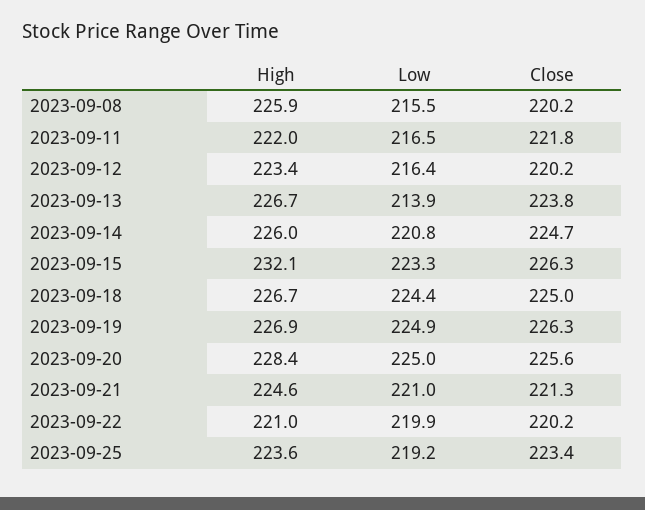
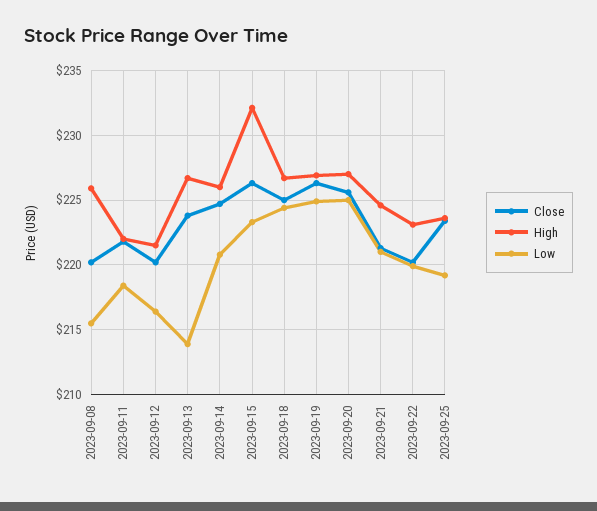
Low, 2023-09-11: 216.5 -> 218.5
High, 2023-09-12: 223.4 -> 221.5
High, 2023-09-20: 228.4 -> 227
High, 2023-09-22: 221 -> 223

